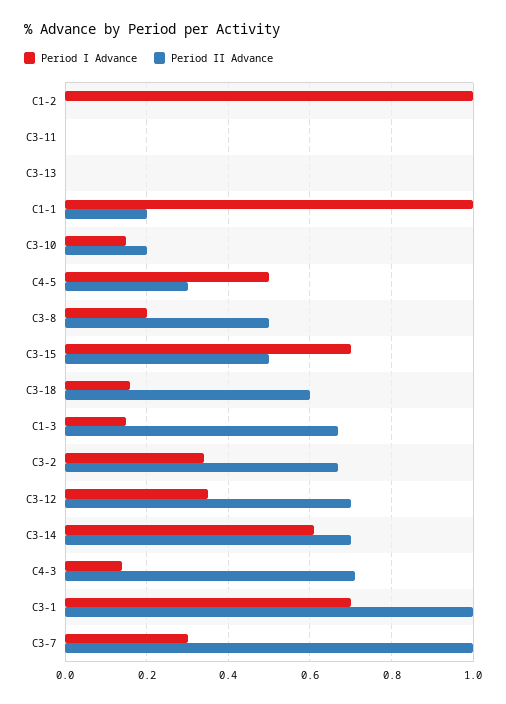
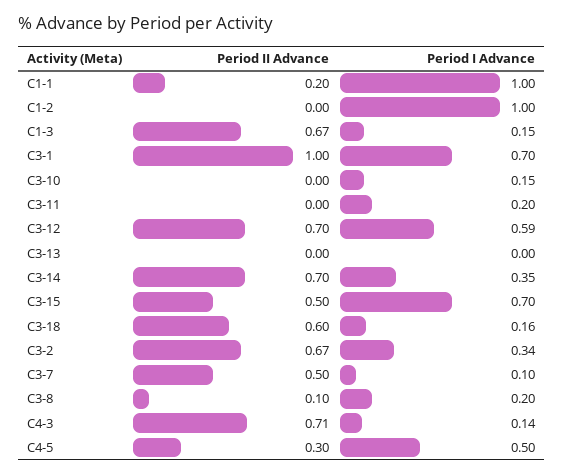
Period I Advance, C3-11: 0 -> 0.2
Period II Advance, C3-10: 0.2 -> 0
Period II Advance, C3-8: 0.5 -> 0.1
Period I Advance, C3-12: 0.35 -> 0.59
Period I Advance, C3-14: 0.6 -> 0.35
Period I Advance, C3-7: 0.3 -> 0.1
Period II Advance, C3-7: 1 -> 0.5

